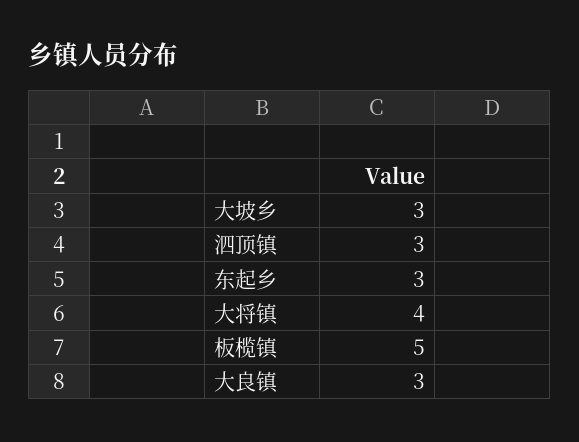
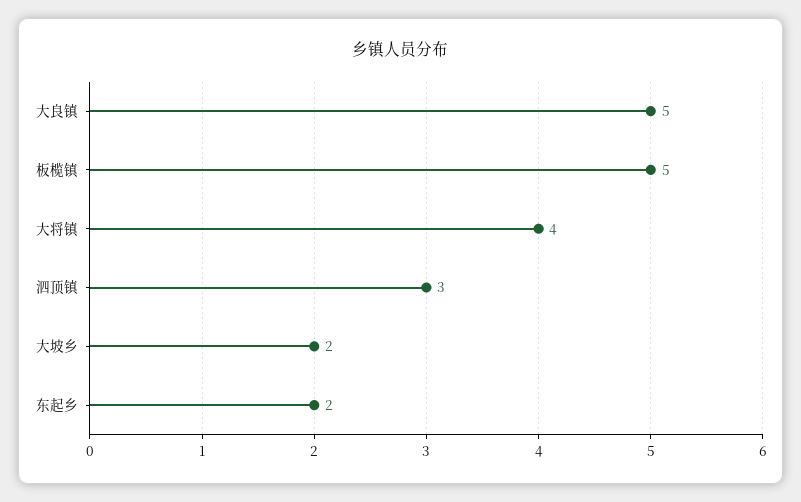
大坡乡: 3 -> 2
东起乡: 3 -> 2
大良镇: 3 -> 5

